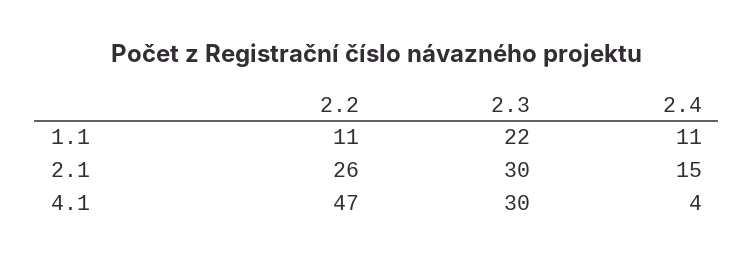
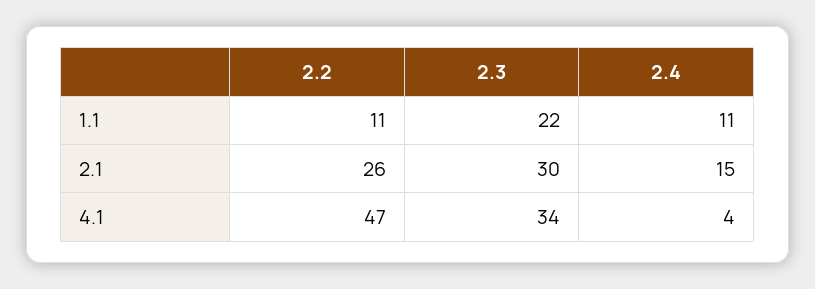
2.3, 4.1: 30 -> 34

